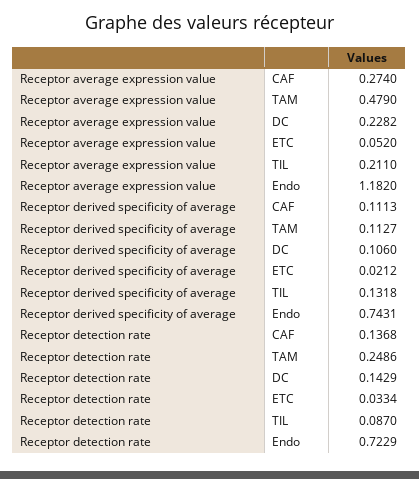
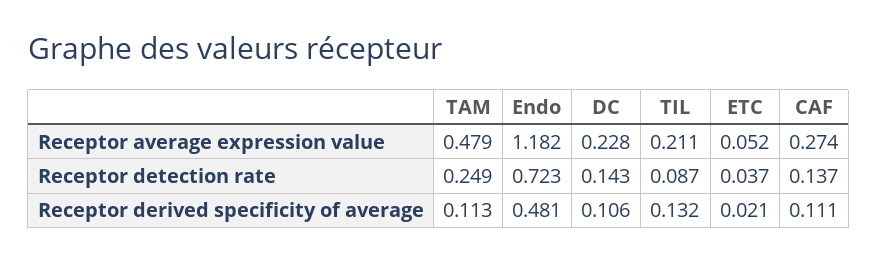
Receptor derived specificity of average, Endo: 0.7431 -> 0.481
Receptor detection rate, ETC: 0.0334 -> 0.037

